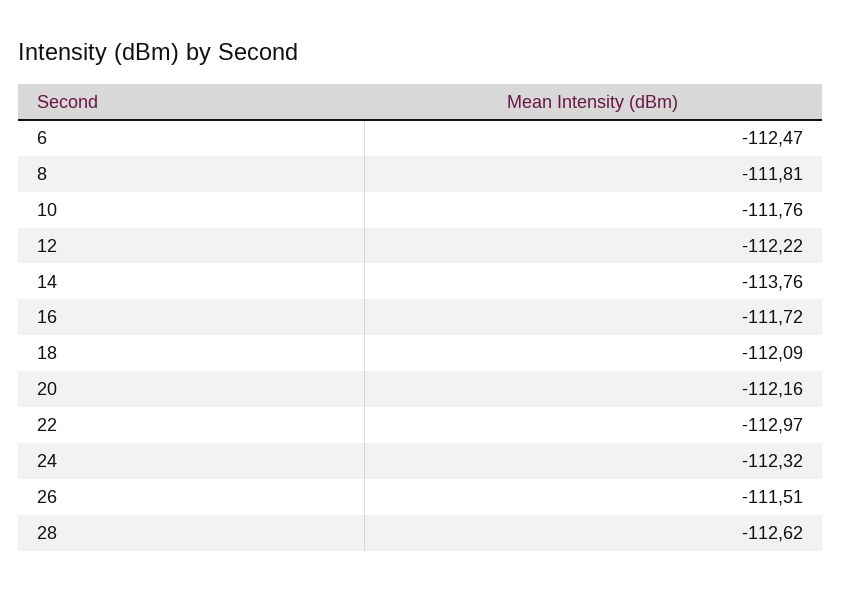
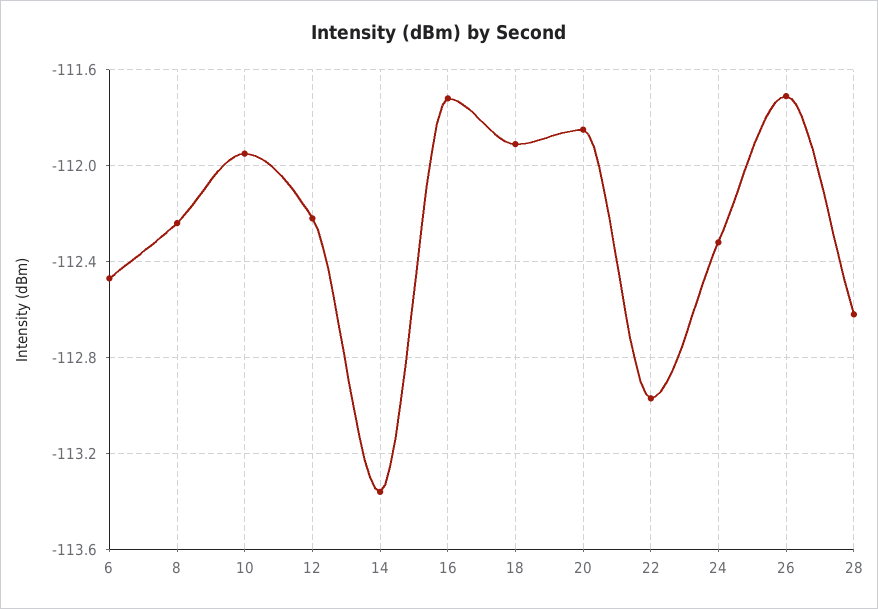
8: -111.81 -> -112.25
10: -111.76 -> -111.95
14: -113.76 -> -113.35
18: -112.09 -> -111.9
20: -112.16 -> -111.85
26: -111.51 -> -111.7

